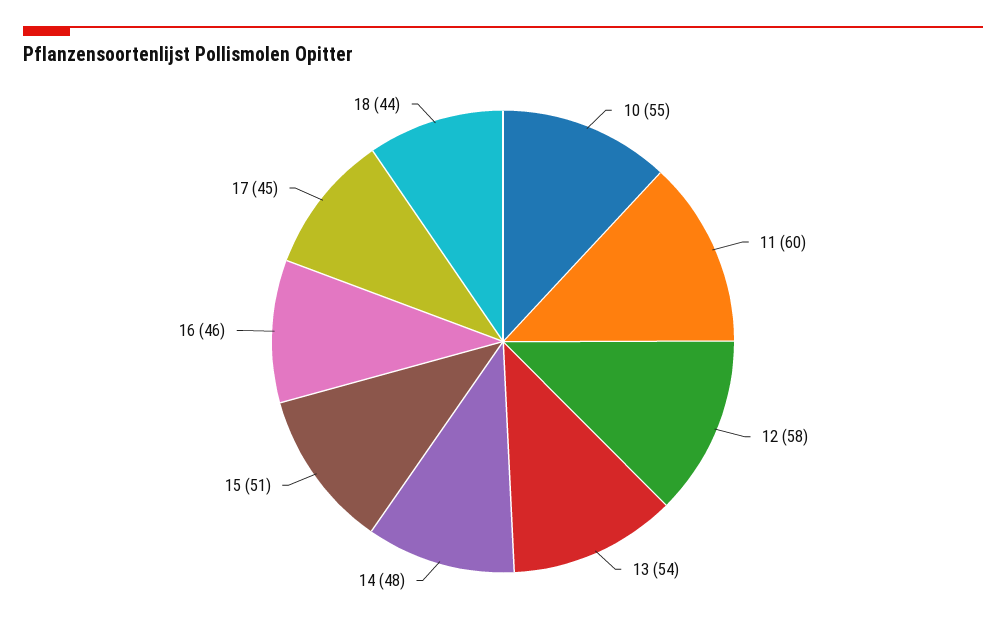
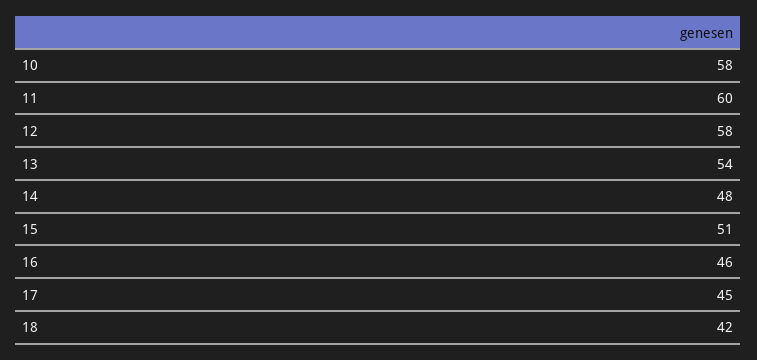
10: 55 -> 58
18: 44 -> 42

